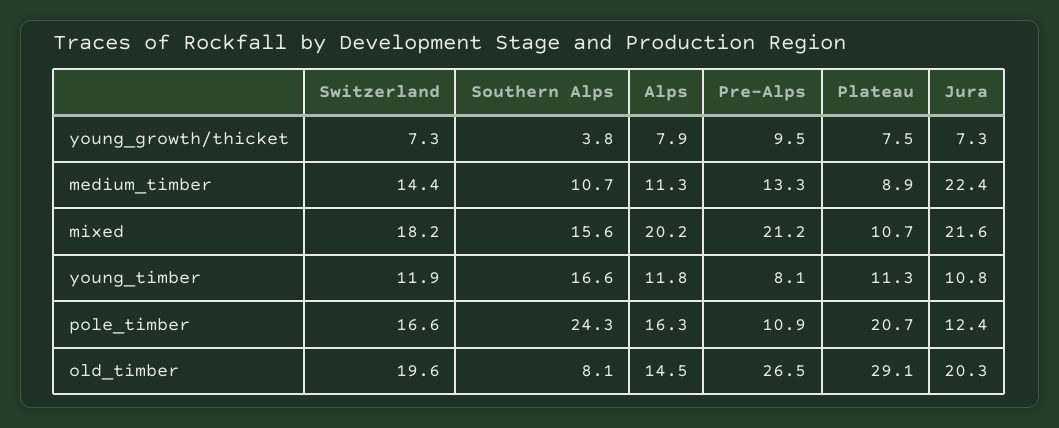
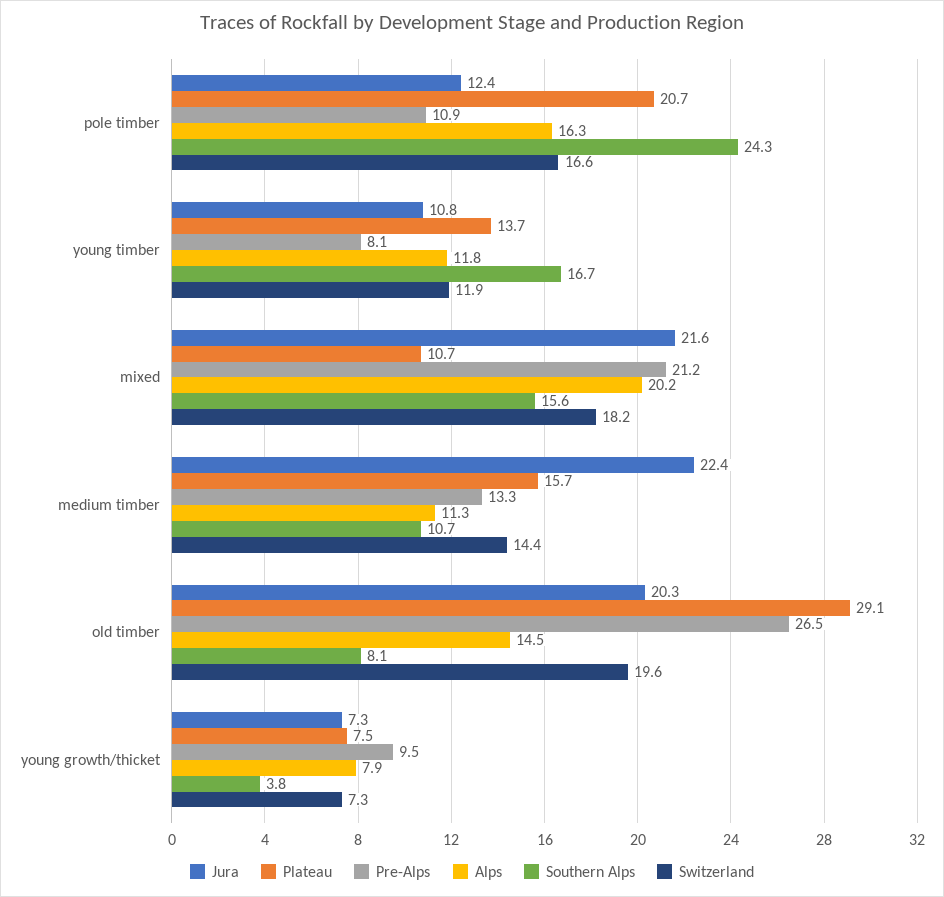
Plateau, medium_timber: 8.9 -> 15.7
Southern Alps, young_timber: 16.6 -> 16.7
Plateau, young_timber: 11.3 -> 13.7

